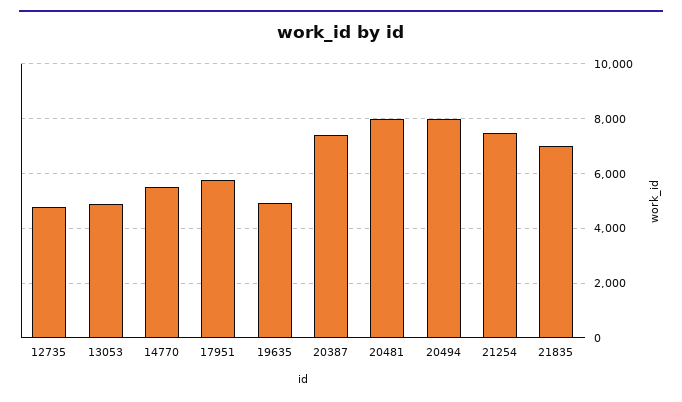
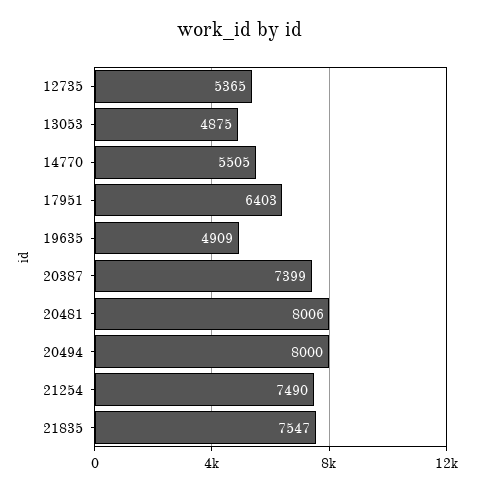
12735: 4750 -> 5365
17951: 5750 -> 6403
21835: 7000 -> 7547

